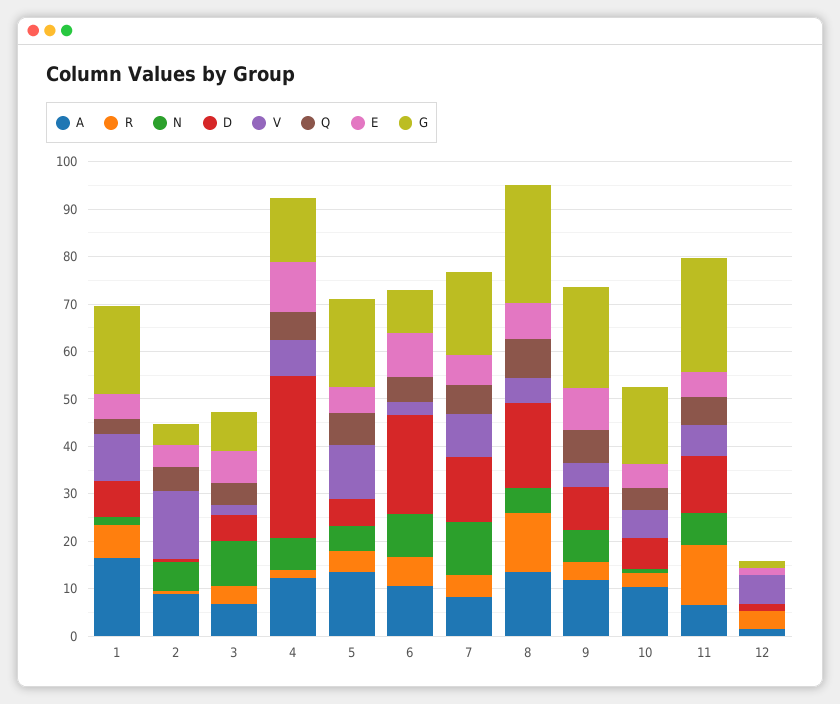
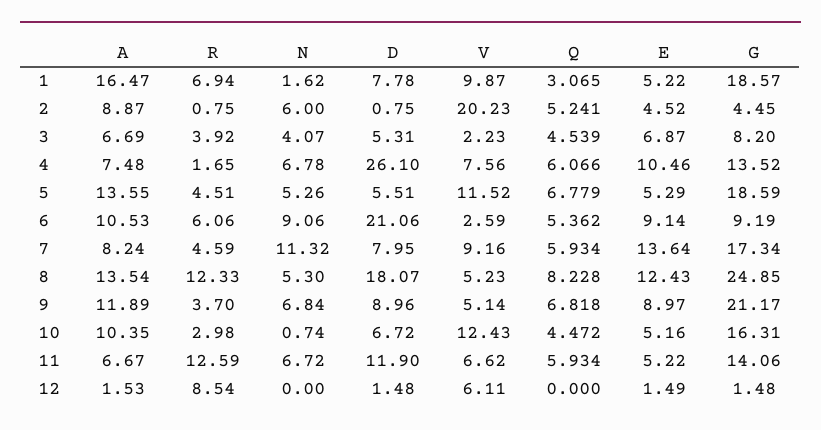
V, 2: 14 -> 20.23
N, 3: 10 -> 4.07
A, 4: 12 -> 7.48
D, 4: 34 -> 26.1
D, 7: 14 -> 7.95
E, 7: 6 -> 13.64
E, 8: 8 -> 12.43
V, 10: 6 -> 12.43
G, 11: 24 -> 14.06
R, 12: 4 -> 8.54

